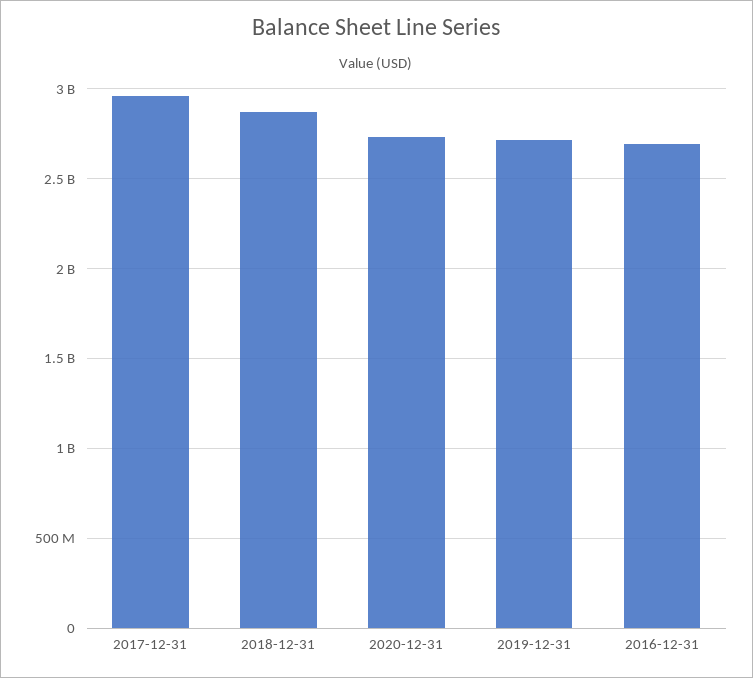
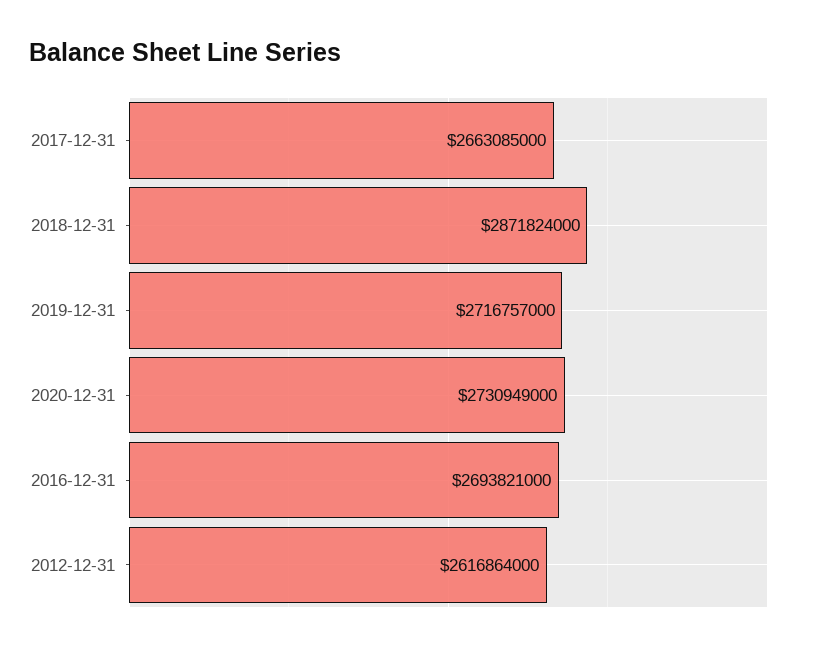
2017-12-31: 2950000000 -> 2663085000
2012-12-31: none -> 2616864000

